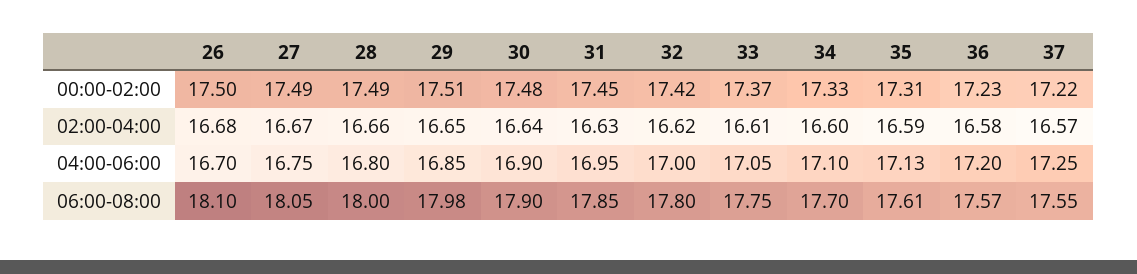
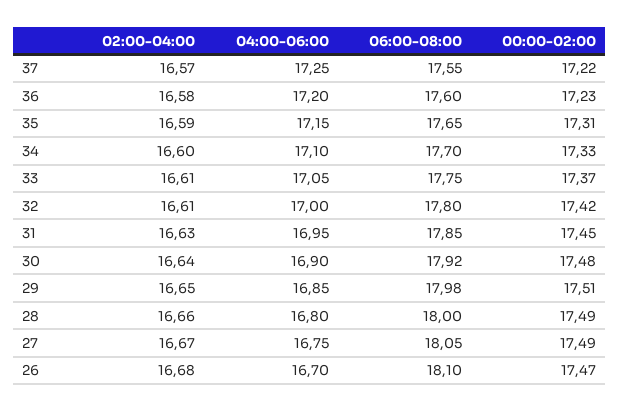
26, 00:00-02:00: 17.5 -> 17.47
32, 02:00-04:00: 16.62 -> 16.61
35, 04:00-06:00: 17.13 -> 17.15
30, 06:00-08:00: 17.9 -> 17.92
35, 06:00-08:00: 17.61 -> 17.65
36, 06:00-08:00: 17.57 -> 17.6

